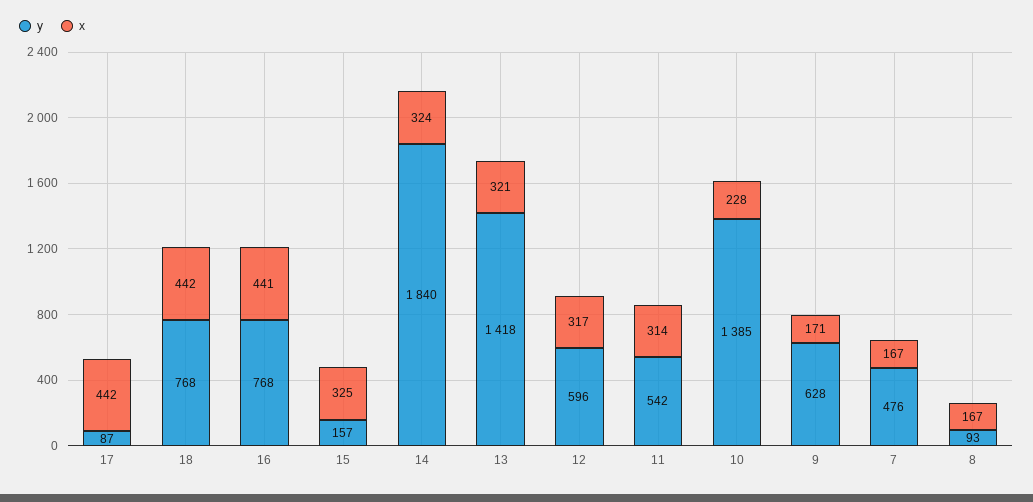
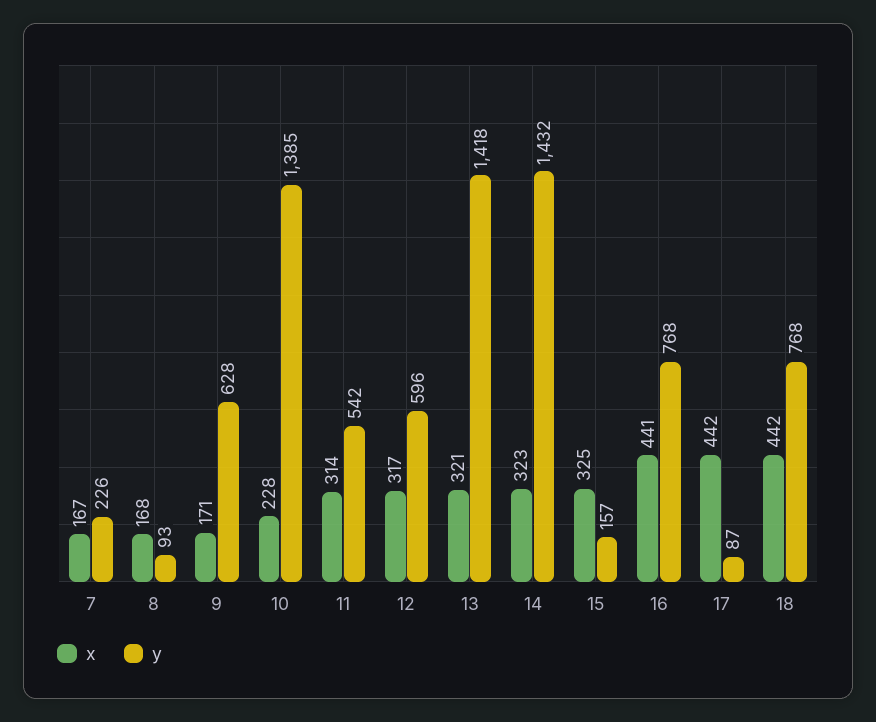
y, 14: 1840 -> 1432
x, 14: 324 -> 323
y, 7: 476 -> 226
x, 8: 167 -> 168

